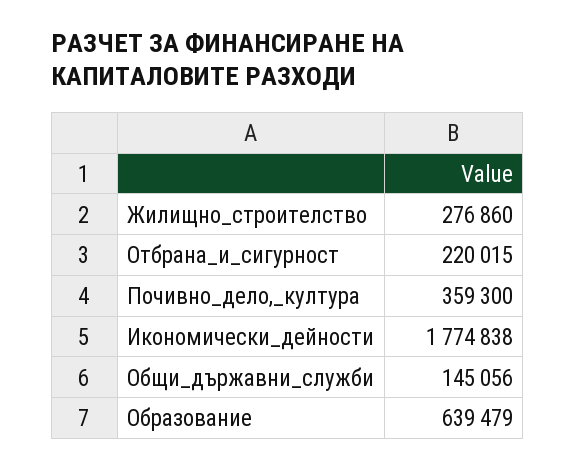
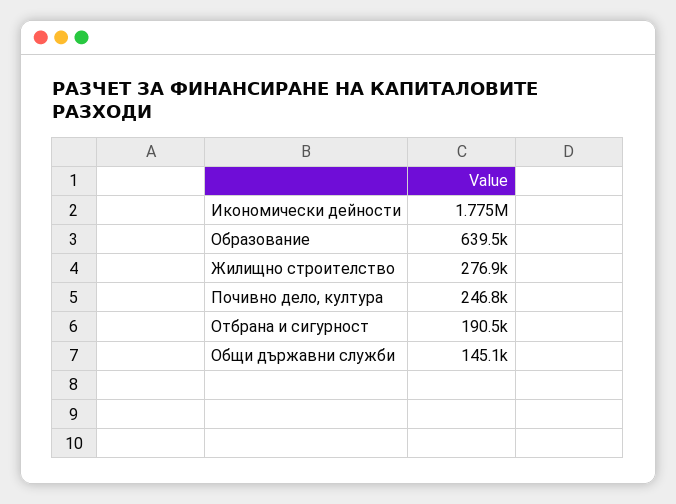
Отбрана_и_сигурност: 220015 -> 190500
Почивно_дело,_култура: 359300 -> 246800

